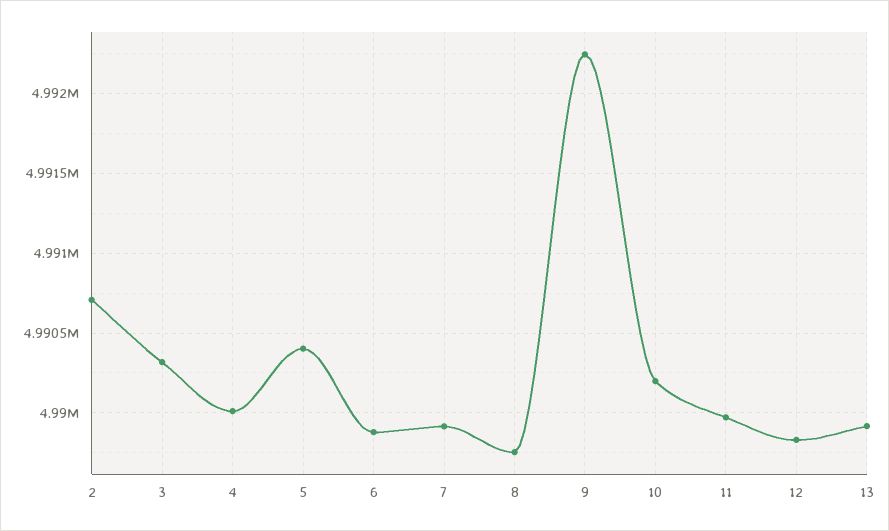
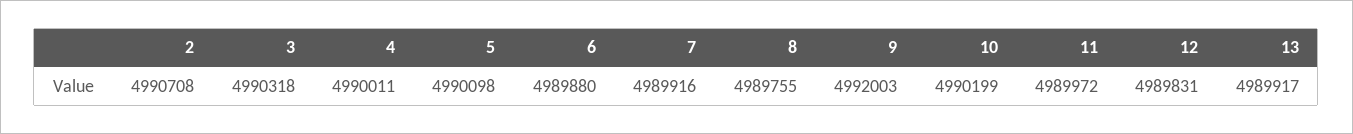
5: 4990400 -> 4990098
9: 4992250 -> 4992003

